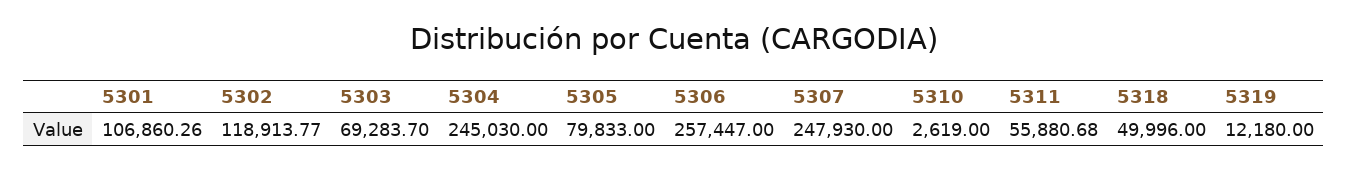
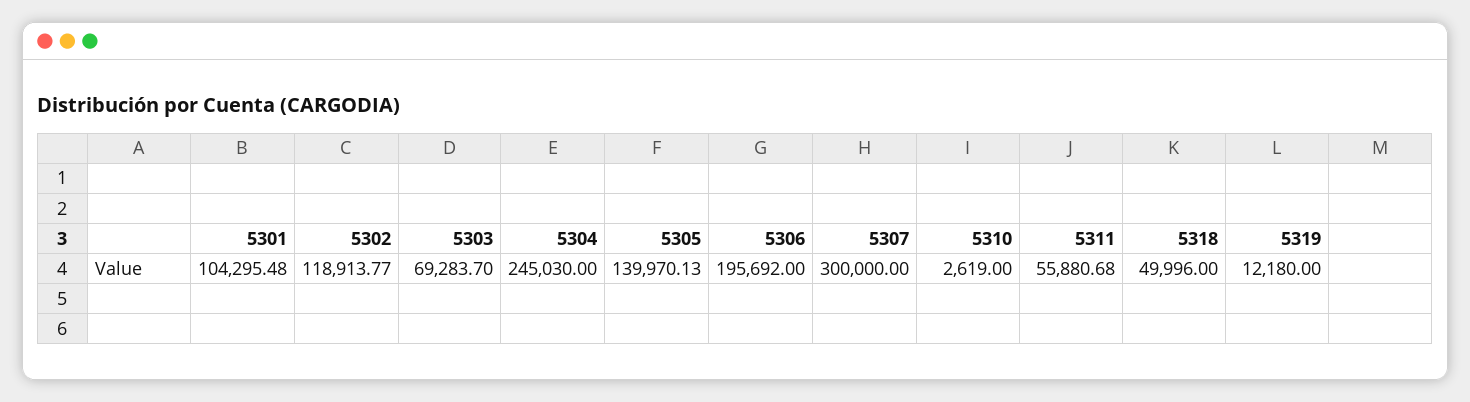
5301: 106860.26 -> 104295.48
5305: 79833 -> 139970.13
5306: 257447 -> 195692
5307: 247930 -> 300000

